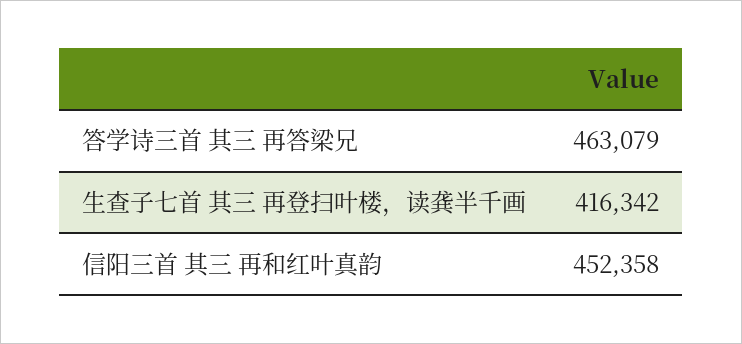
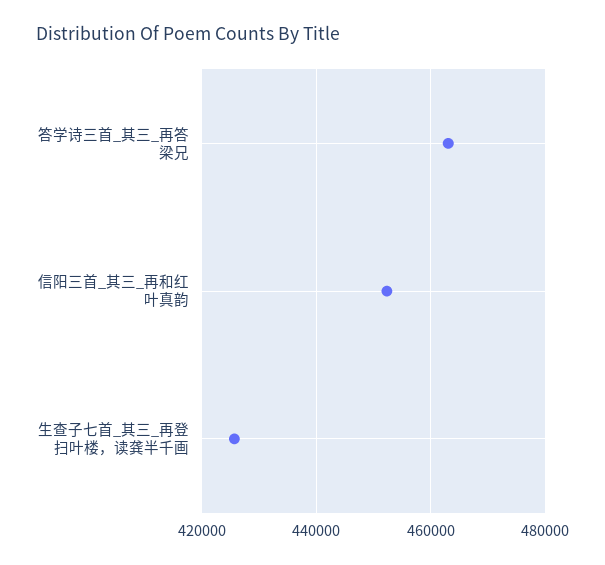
生查子七首 其三 再登扫叶楼，读龚半千画: 416342 -> 426000

